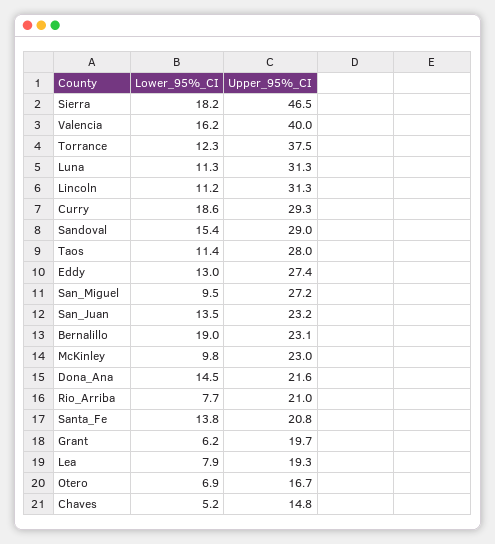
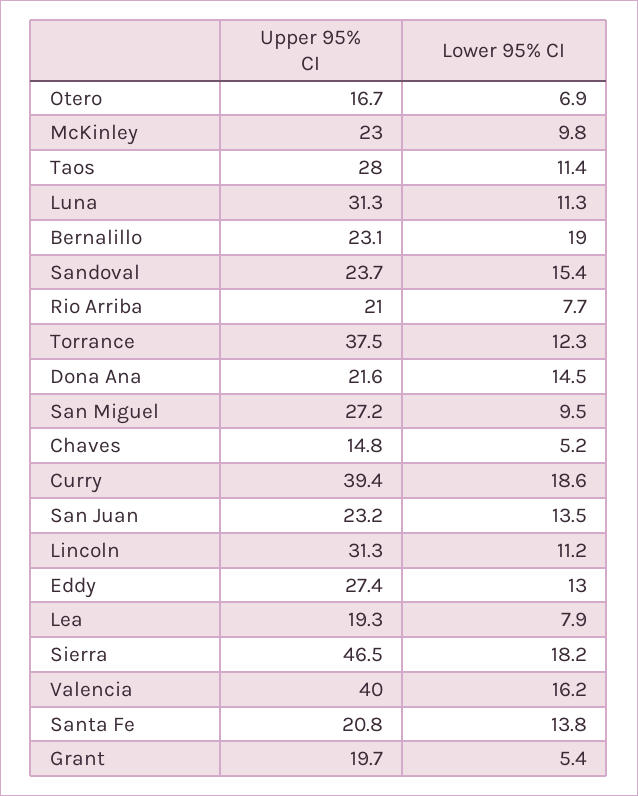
Upper_95%_CI, Curry: 29.3 -> 39.4
Upper_95%_CI, Sandoval: 29 -> 23.7
Lower_95%_CI, Grant: 6.2 -> 5.4

